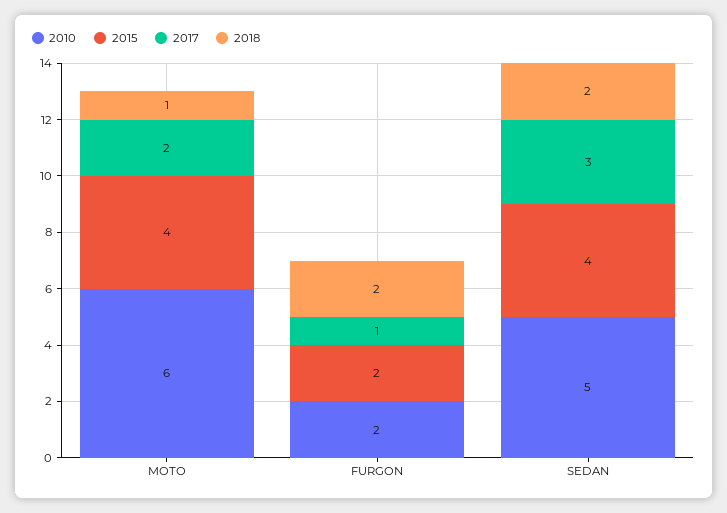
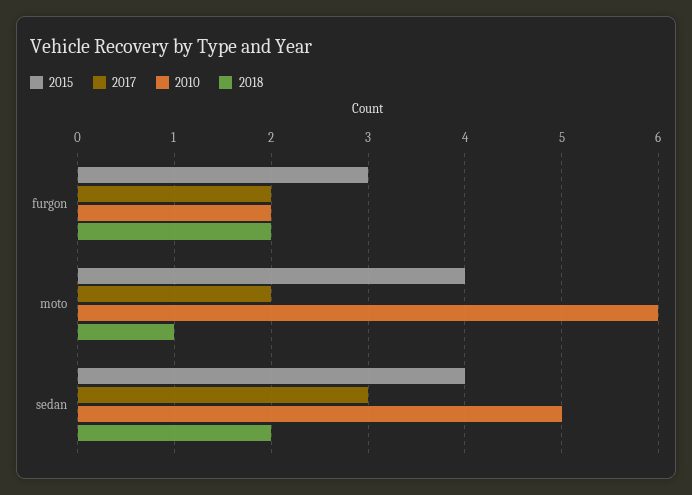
2015, FURGON: 2 -> 3
2017, FURGON: 1 -> 2

